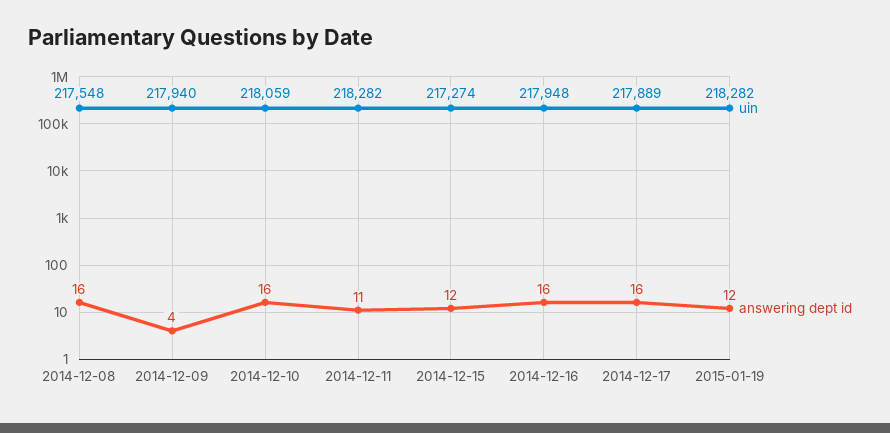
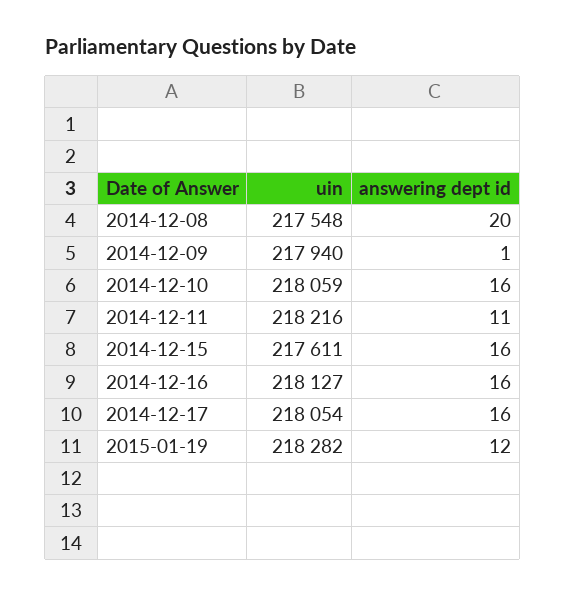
answering dept id, 2014-12-08: 16 -> 20
answering dept id, 2014-12-09: 4 -> 1
uin, 2014-12-11: 218282 -> 218216
uin, 2014-12-15: 217274 -> 217611
answering dept id, 2014-12-15: 12 -> 16
uin, 2014-12-16: 217948 -> 218127
uin, 2014-12-17: 217889 -> 218054

